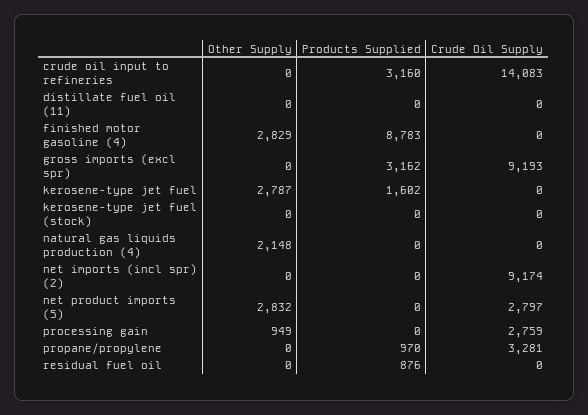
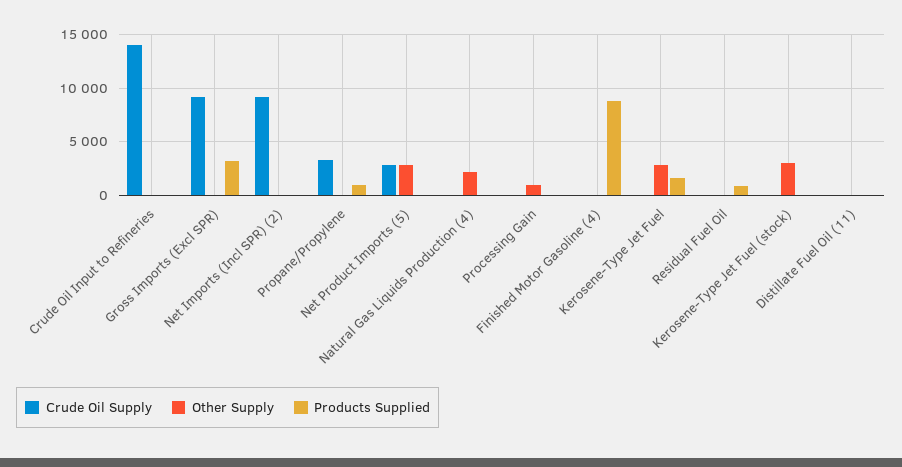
Products Supplied, crude oil input to refineries: 3160 -> 0
Other Supply, finished motor gasoline (4): 2829 -> 0
Other Supply, kerosene-type jet fuel (stock): 0 -> 3000
Crude Oil Supply, processing gain: 2759 -> 0

